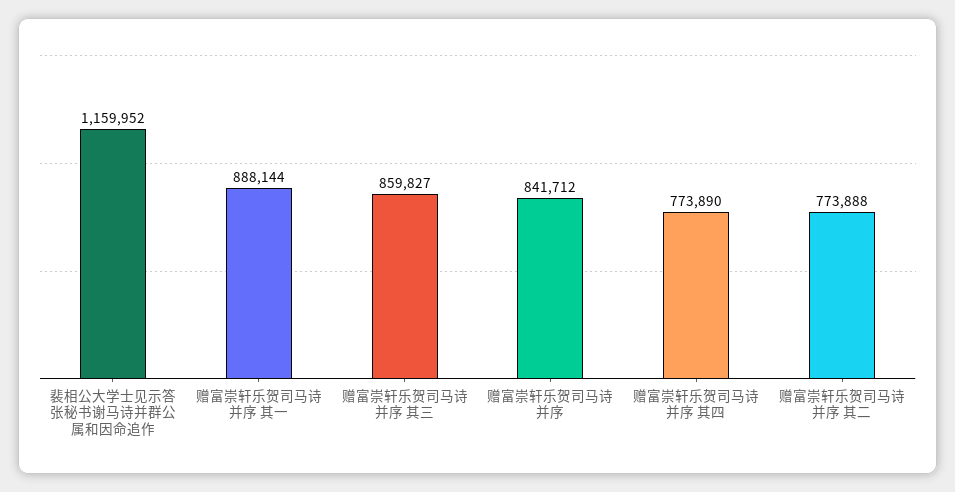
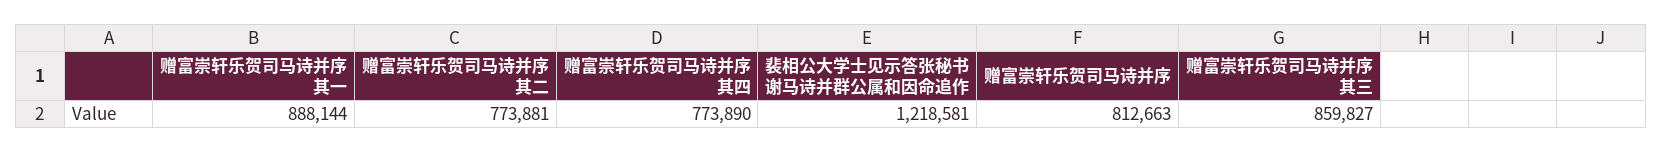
裴相公大学士见示答张秘书谢马诗并群公属和因命追作: 1159952 -> 1218581
赠富崇轩乐贺司马诗并序: 841712 -> 812663
赠富崇轩乐贺司马诗并序 其二: 773888 -> 773881

